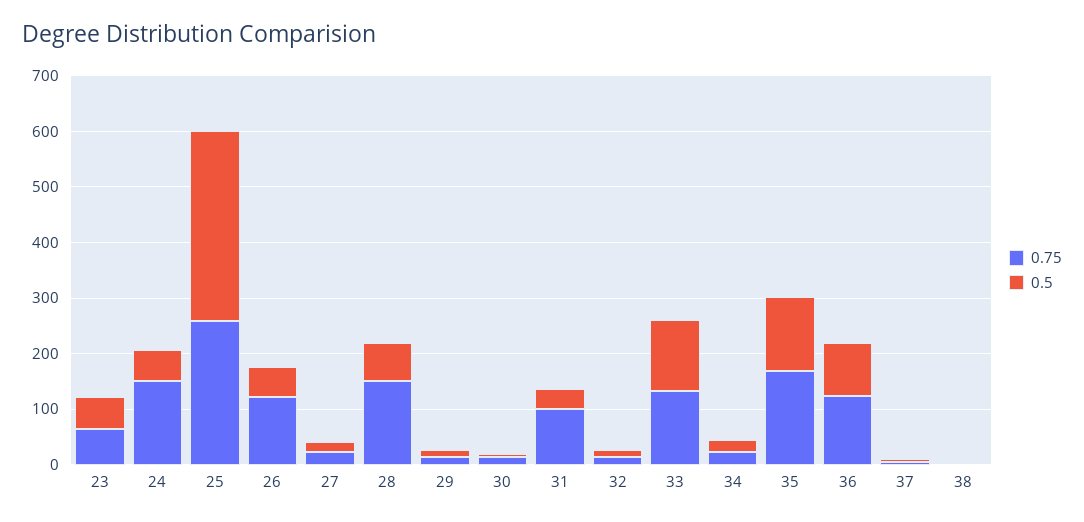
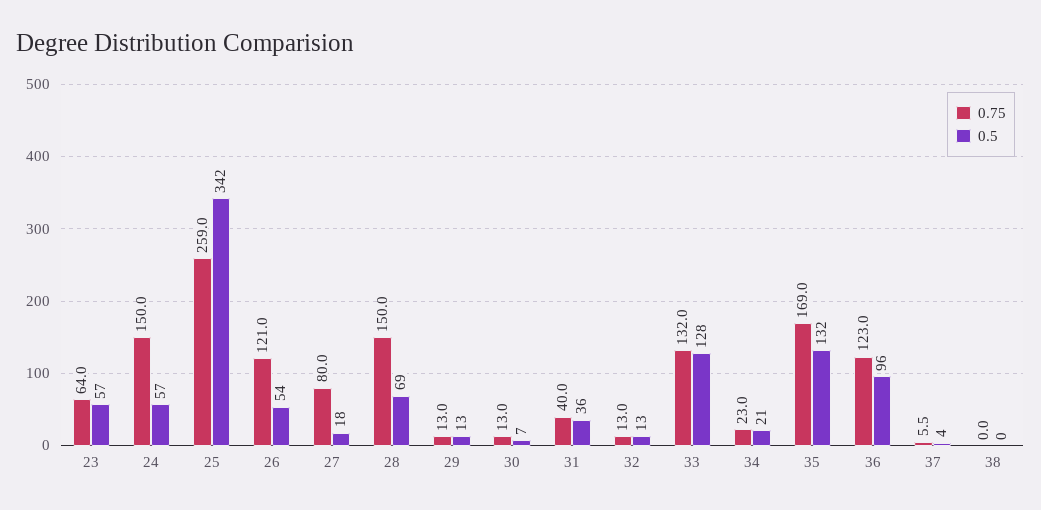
0.75, 27: 20 -> 80
0.75, 31: 100 -> 40

